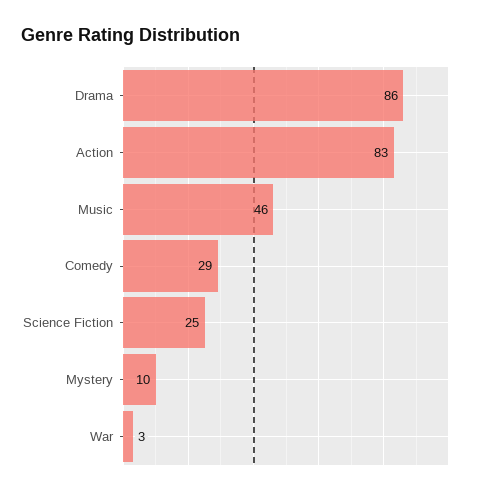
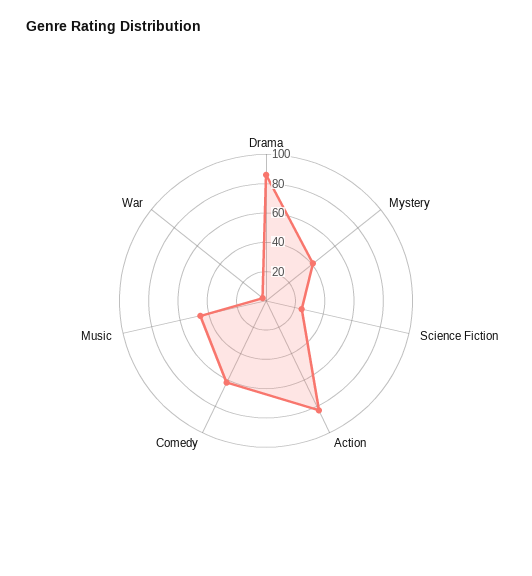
Comedy: 29 -> 60
Mystery: 10 -> 40

